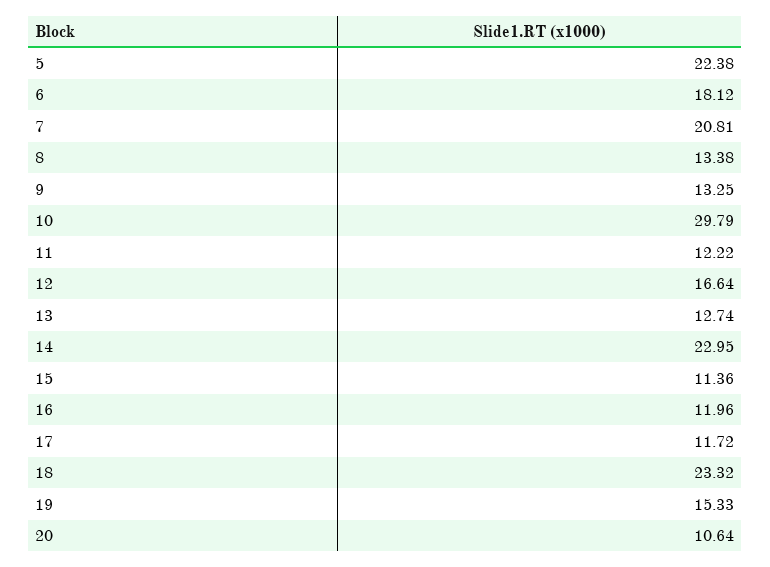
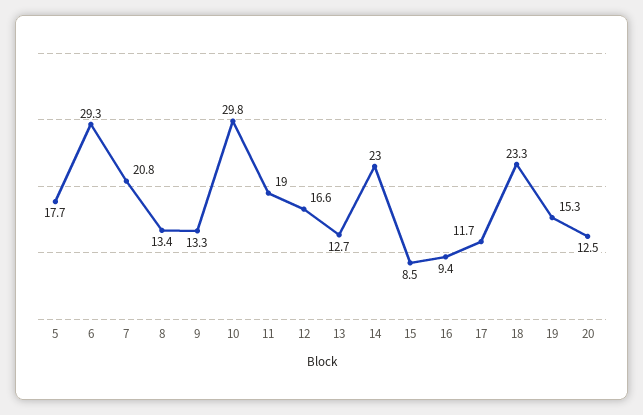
5: 22.38 -> 17.7
6: 18.12 -> 29.3
11: 12.22 -> 19
15: 11.36 -> 8.5
16: 11.96 -> 9.4
20: 10.64 -> 12.5

